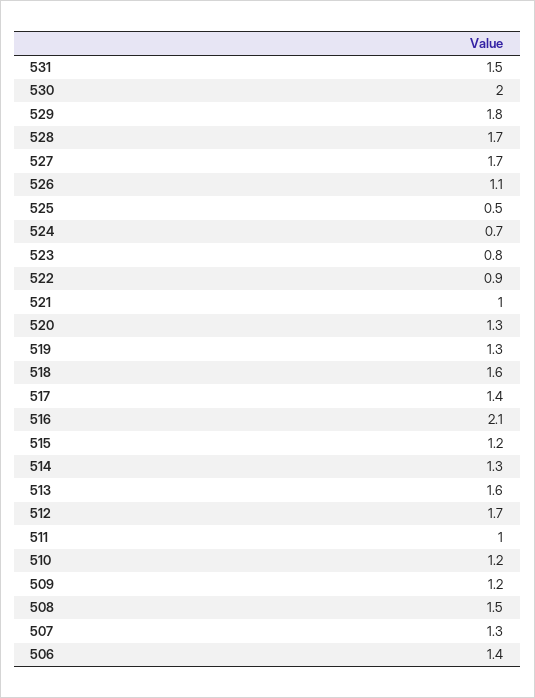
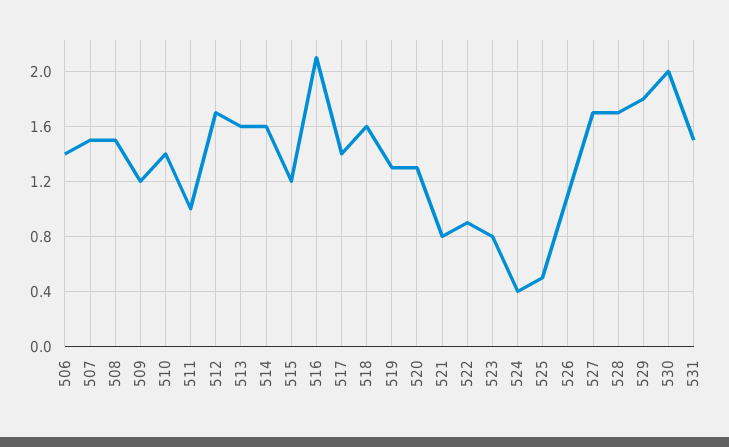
524: 0.7 -> 0.4
521: 1 -> 0.8
514: 1.3 -> 1.6
510: 1.2 -> 1.4
507: 1.3 -> 1.5

